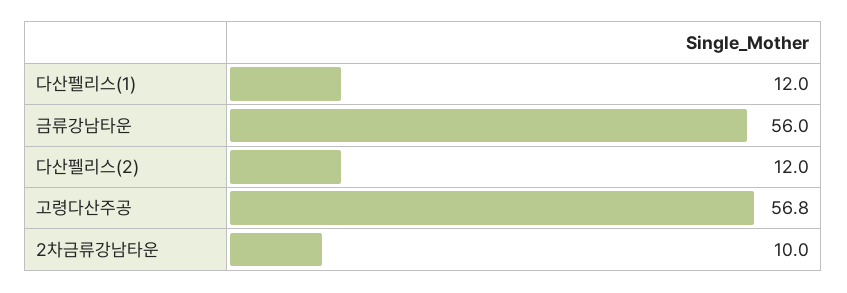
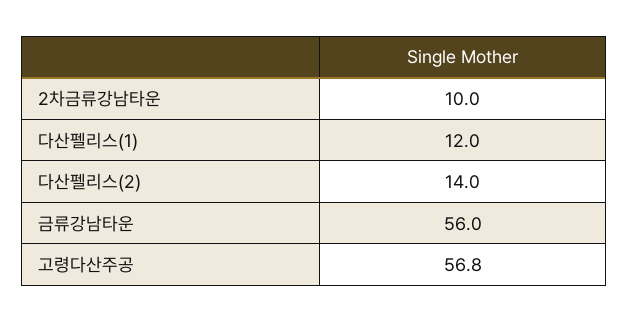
다산펠리스(2): 12 -> 14

